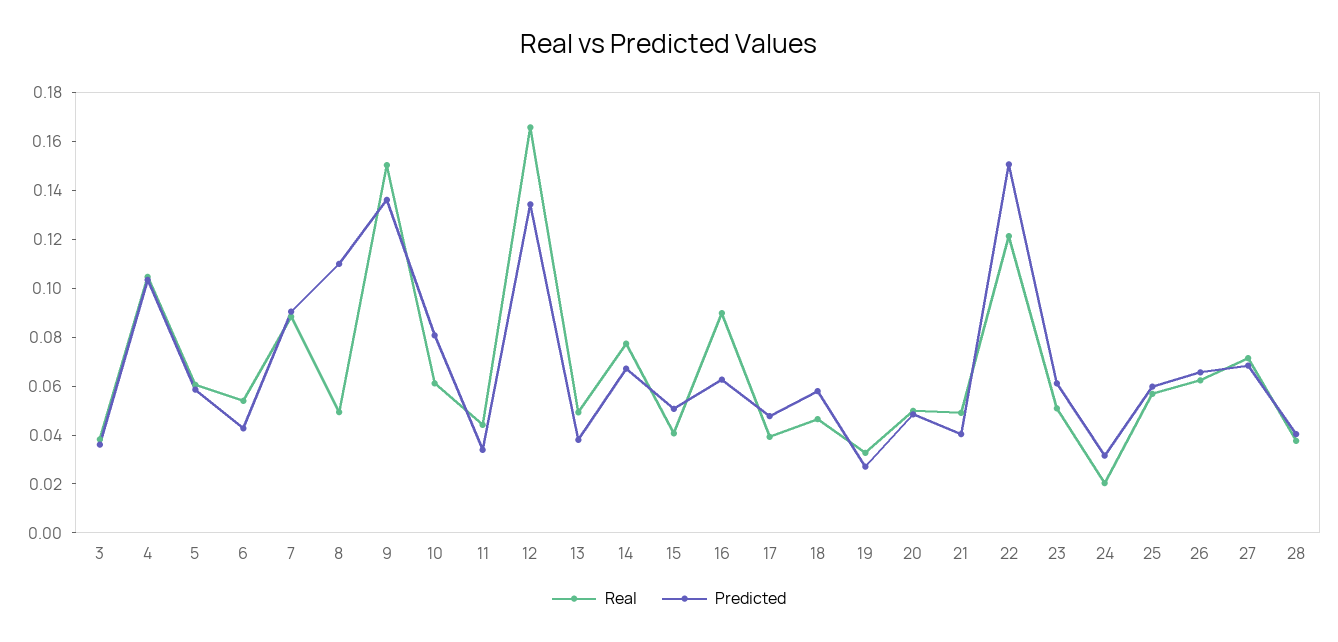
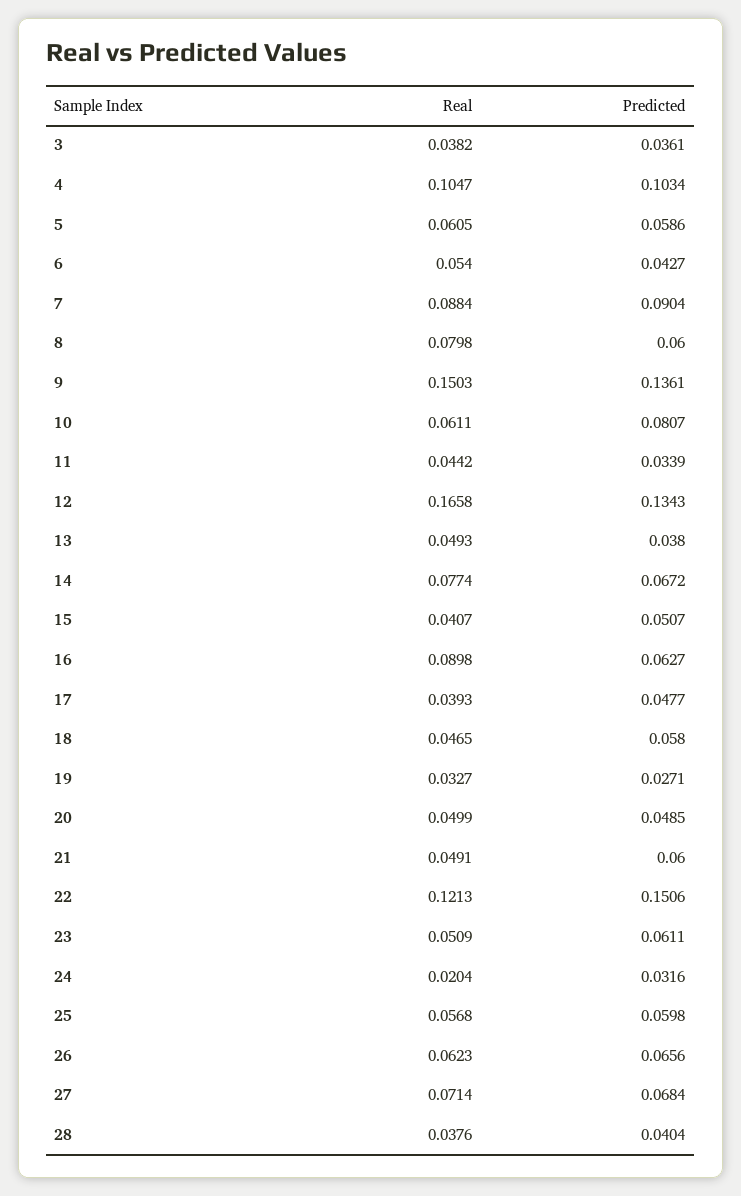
Real, 8: 0.05 -> 0.0798
Predicted, 8: 0.11 -> 0.06
Predicted, 21: 0.04 -> 0.06

